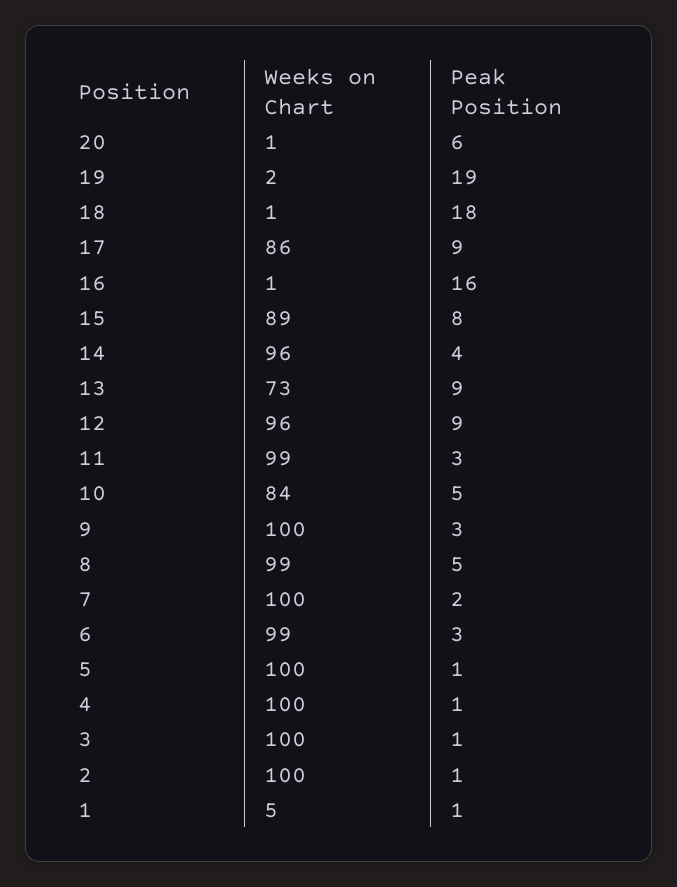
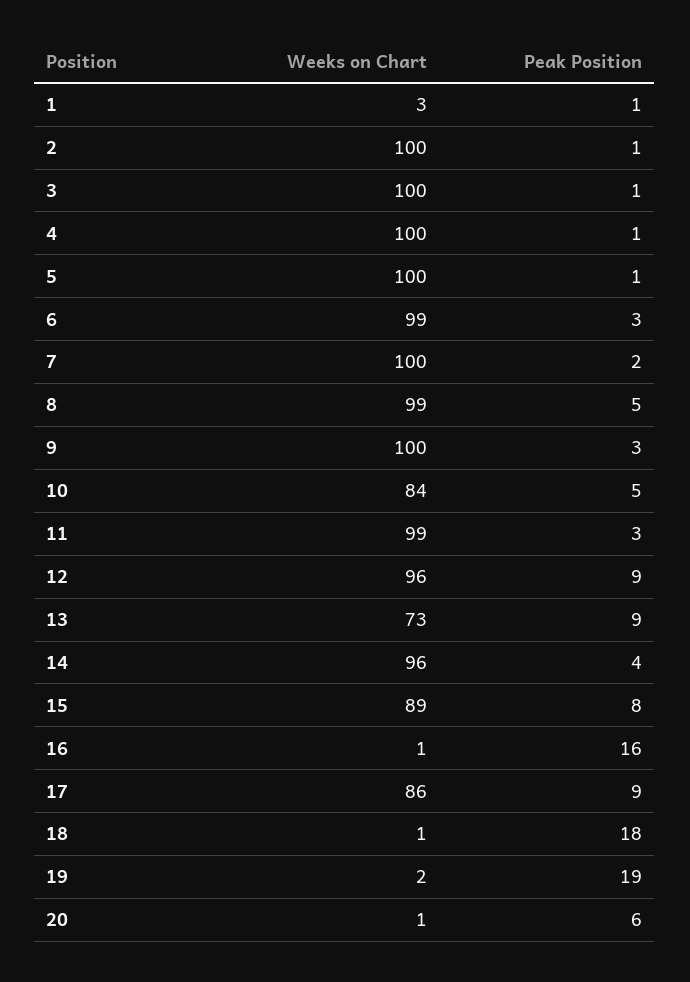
Weeks on Chart, 1: 5 -> 3

